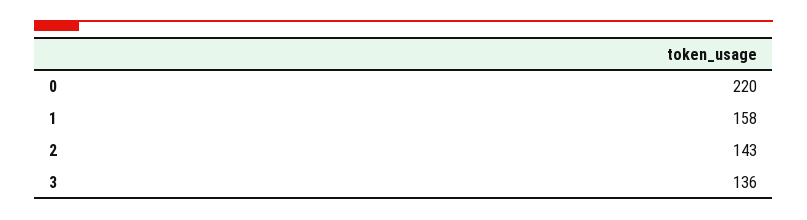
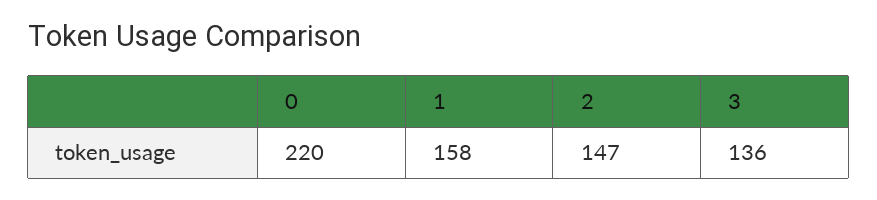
2: 143 -> 147

